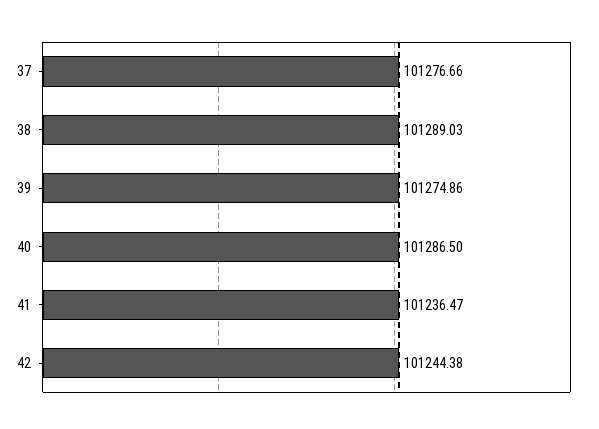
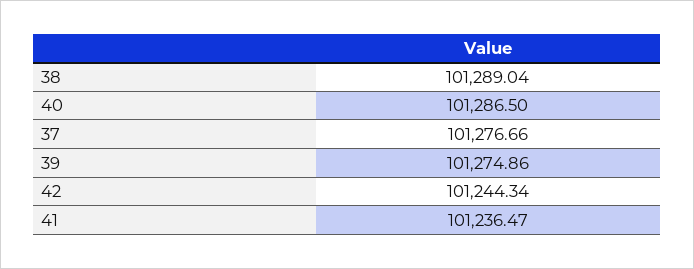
38: 101289.03 -> 101289.04
42: 101244.38 -> 101244.34

